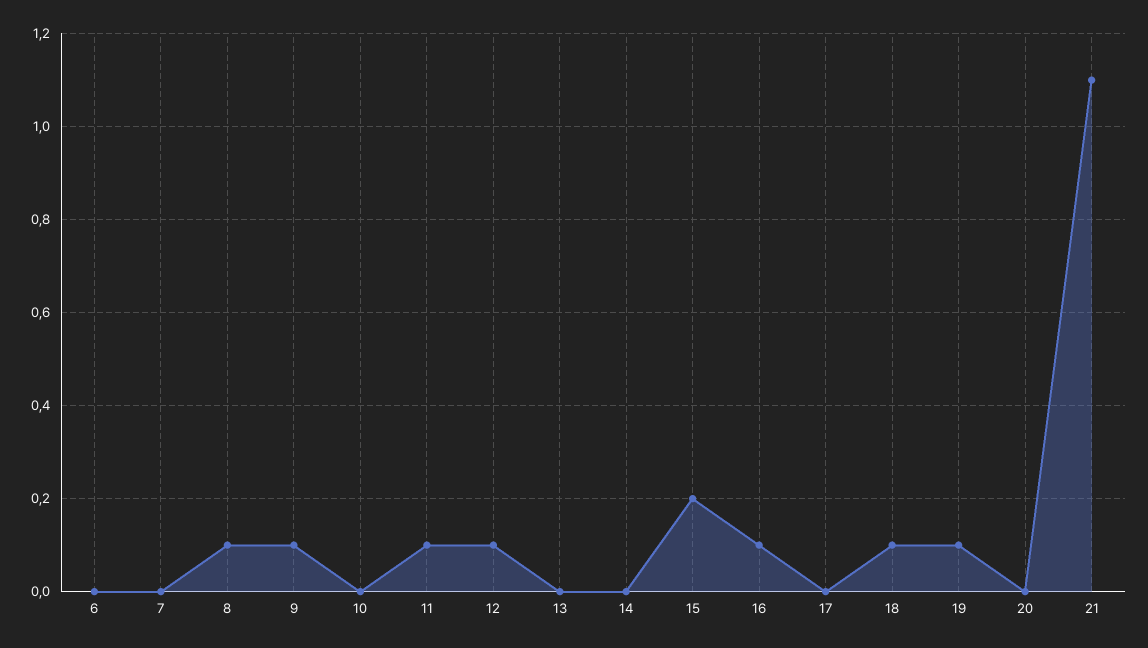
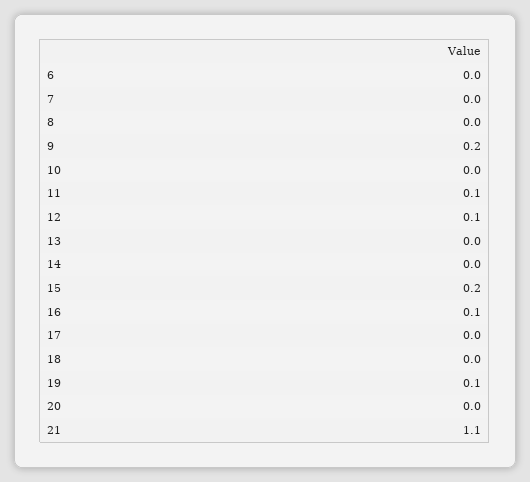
8: 0.1 -> 0
9: 0.1 -> 0.2
18: 0.1 -> 0

